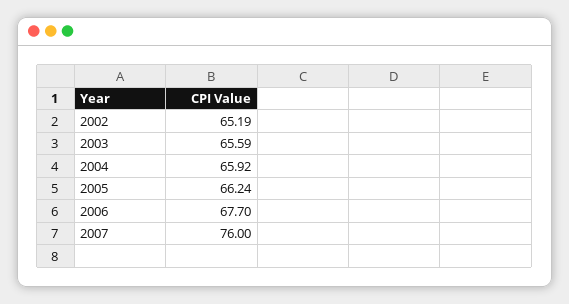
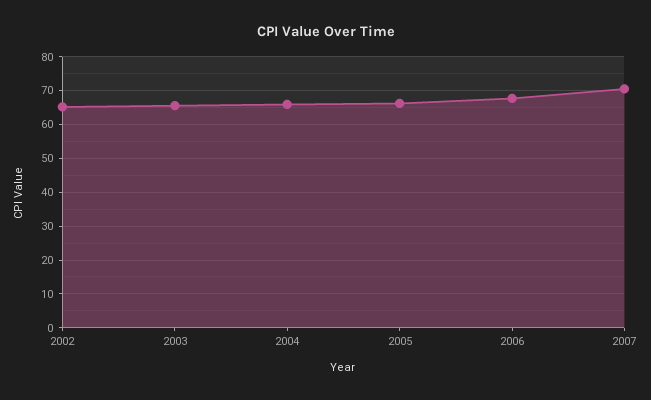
2007: 76 -> 70

